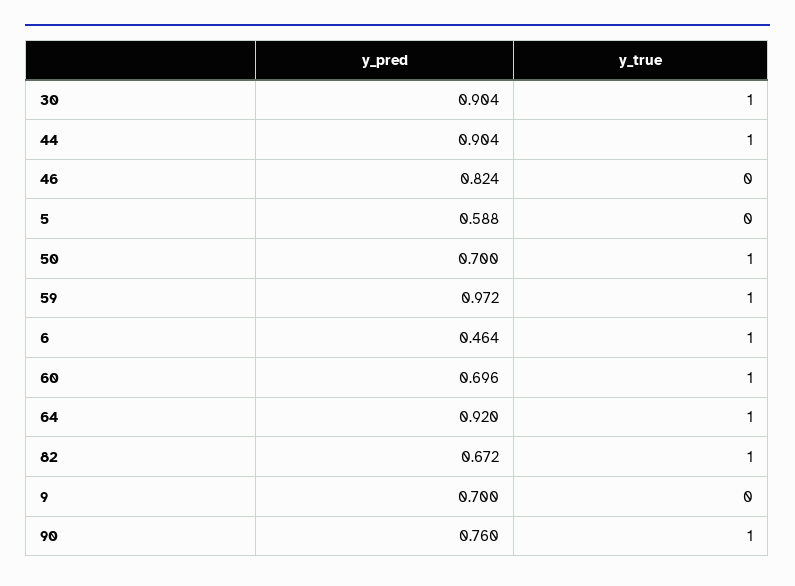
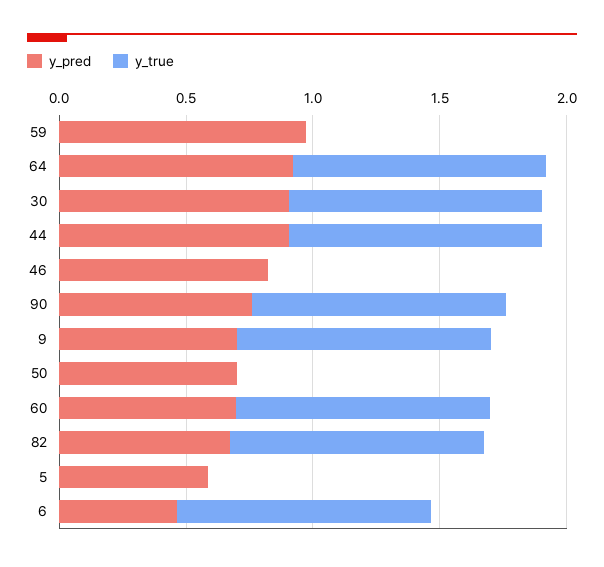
y_true, 50: 1 -> 0
y_true, 59: 1 -> 0
y_true, 9: 0 -> 1

